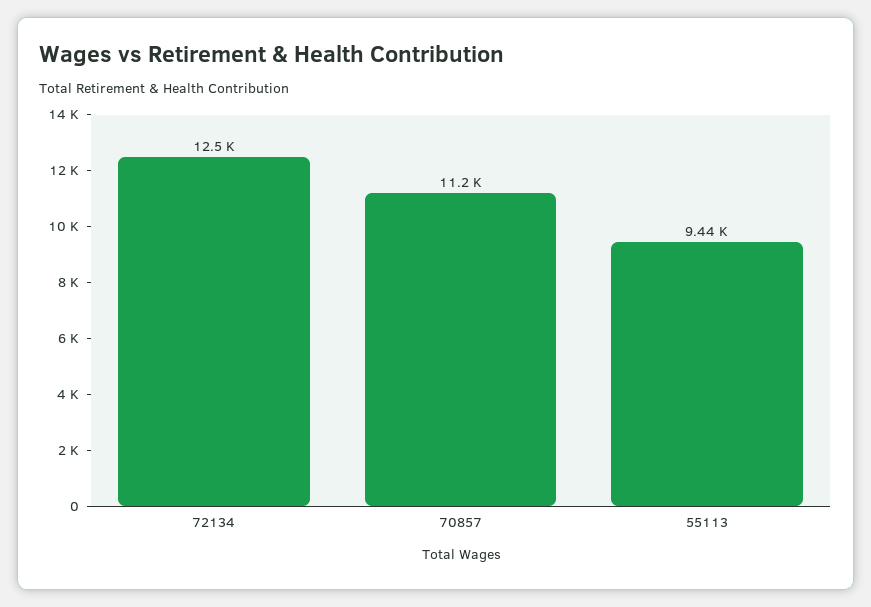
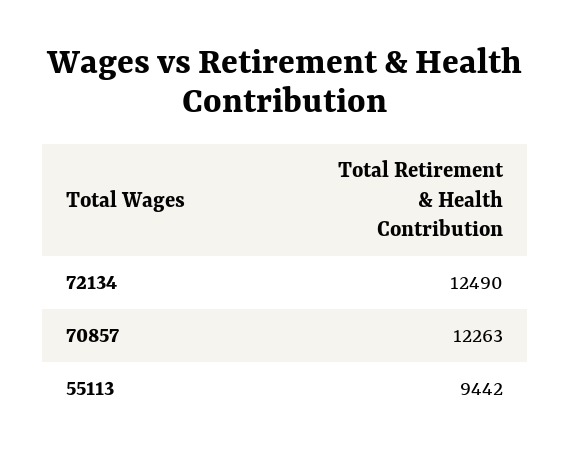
70857: 11200 -> 12263

